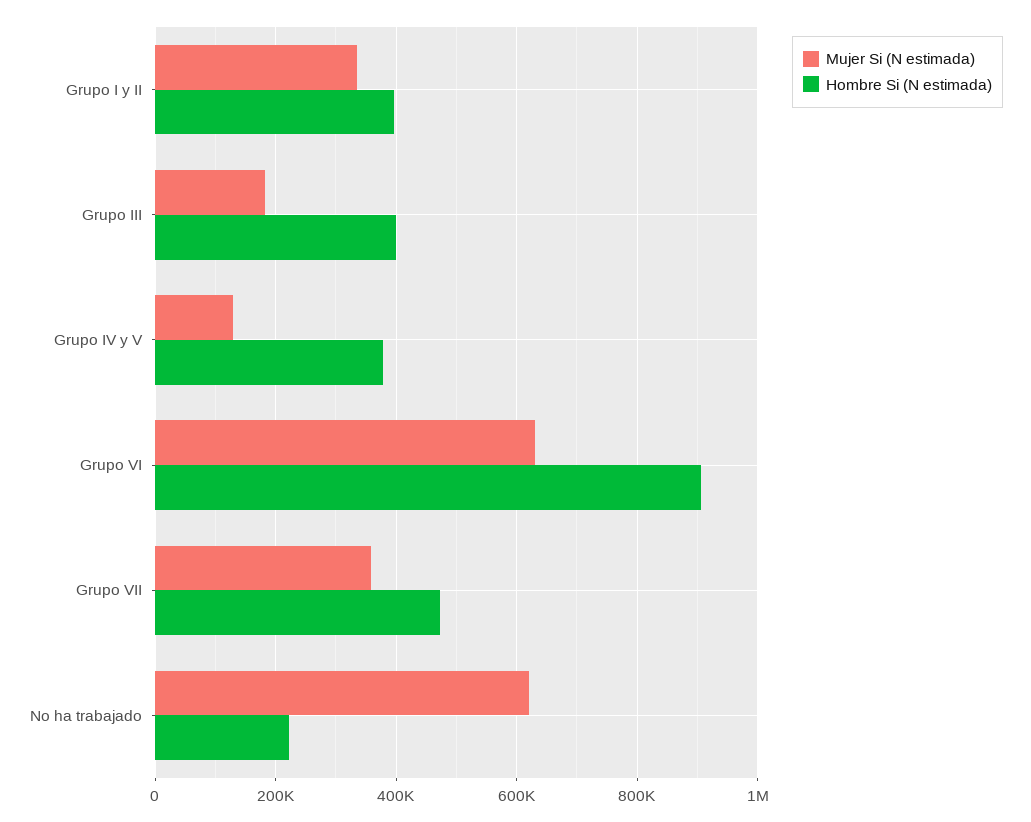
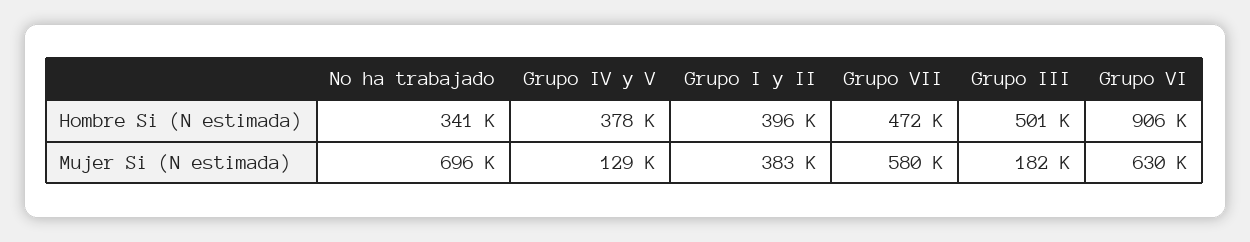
Mujer Si (N estimada), Grupo I y II: 340000 -> 383000
Hombre Si (N estimada), Grupo III: 400000 -> 501000
Mujer Si (N estimada), Grupo VII: 360000 -> 580000
Mujer Si (N estimada), No ha trabajado: 620000 -> 696000
Hombre Si (N estimada), No ha trabajado: 220000 -> 341000

